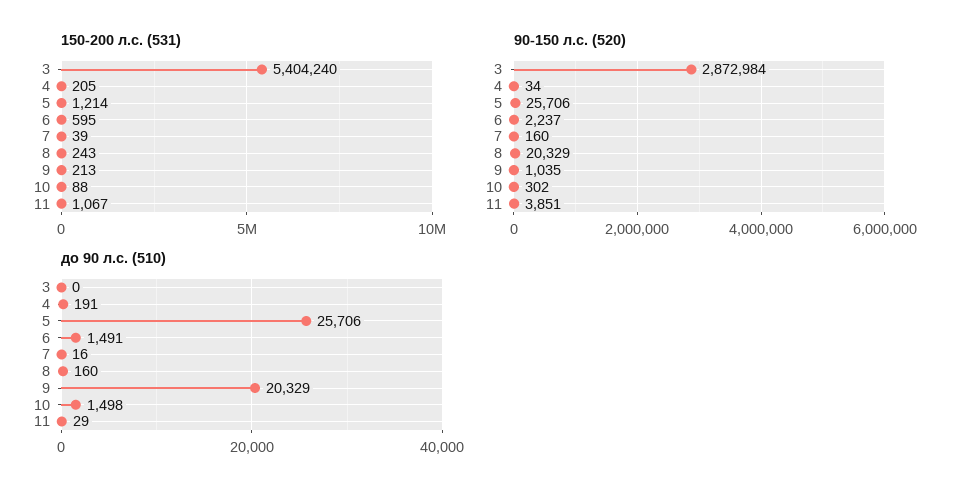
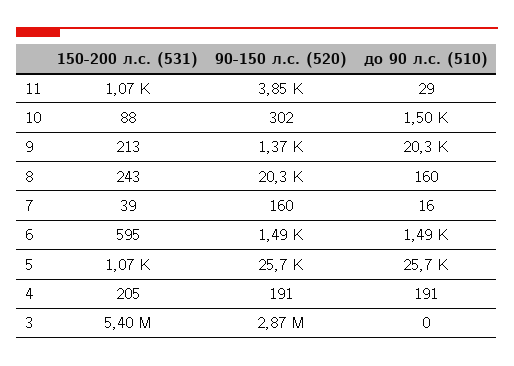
150-200 л.с. (531), 5: 1214 -> 1070
90-150 л.с. (520), 4: 34 -> 191
90-150 л.с. (520), 6: 2237 -> 1490
90-150 л.с. (520), 9: 1035 -> 1370

